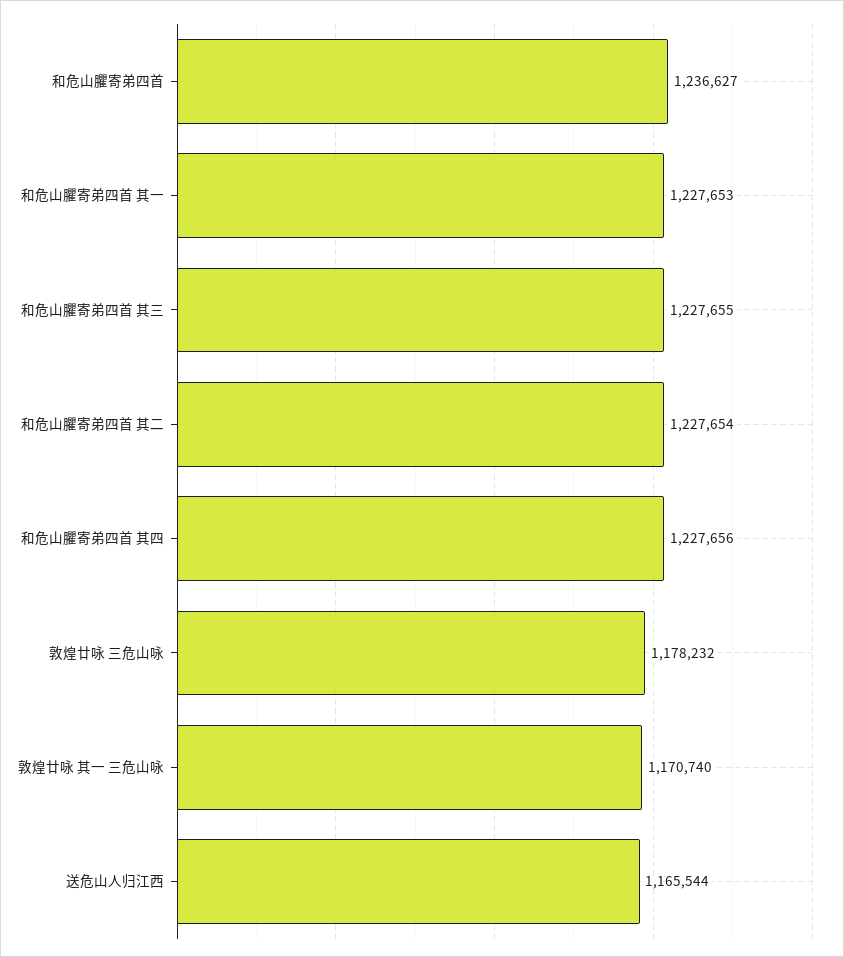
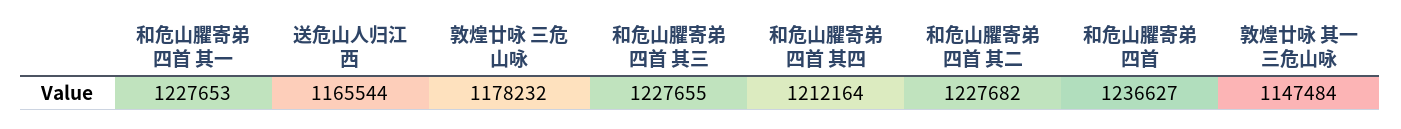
和危山臞寄弟四首 其二: 1227654 -> 1227682
和危山臞寄弟四首 其四: 1227656 -> 1212164
敦煌廿咏 其一 三危山咏: 1170740 -> 1147484

